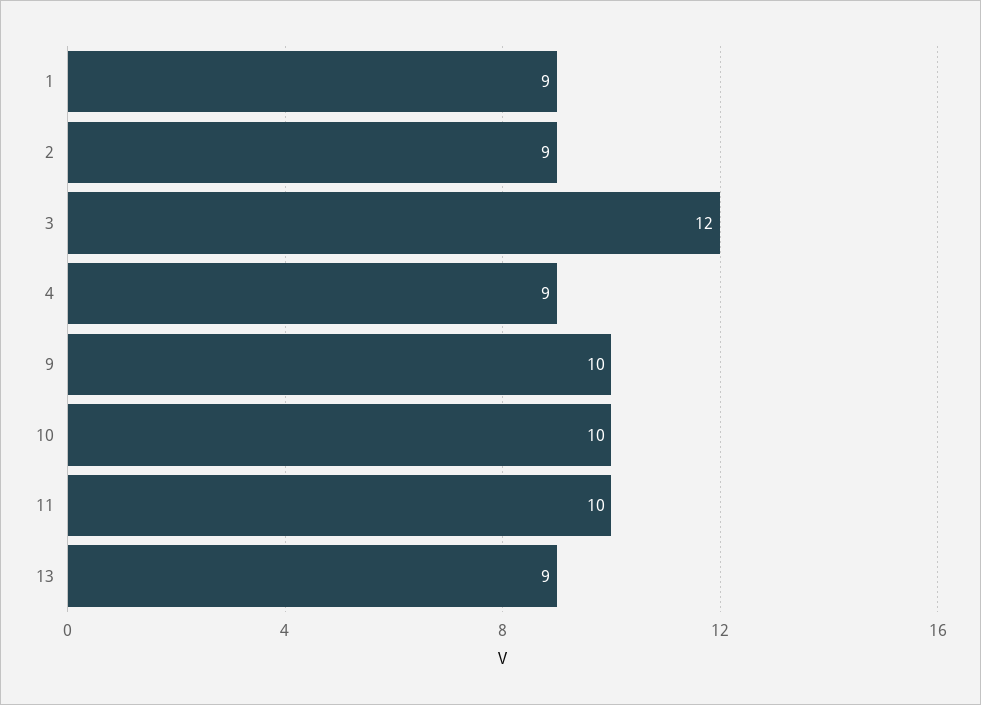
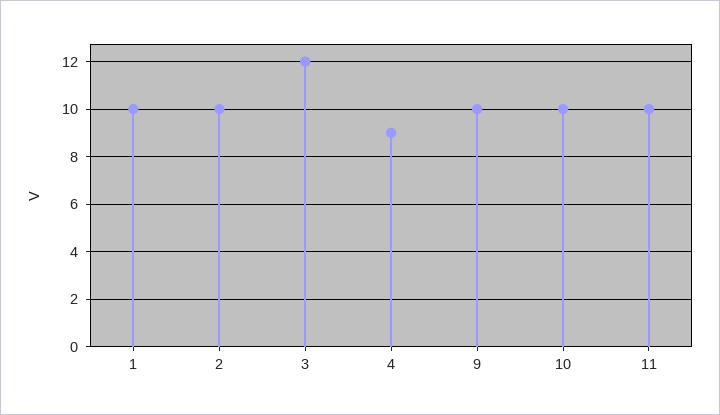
1: 9 -> 10
2: 9 -> 10
13: 9 -> none

